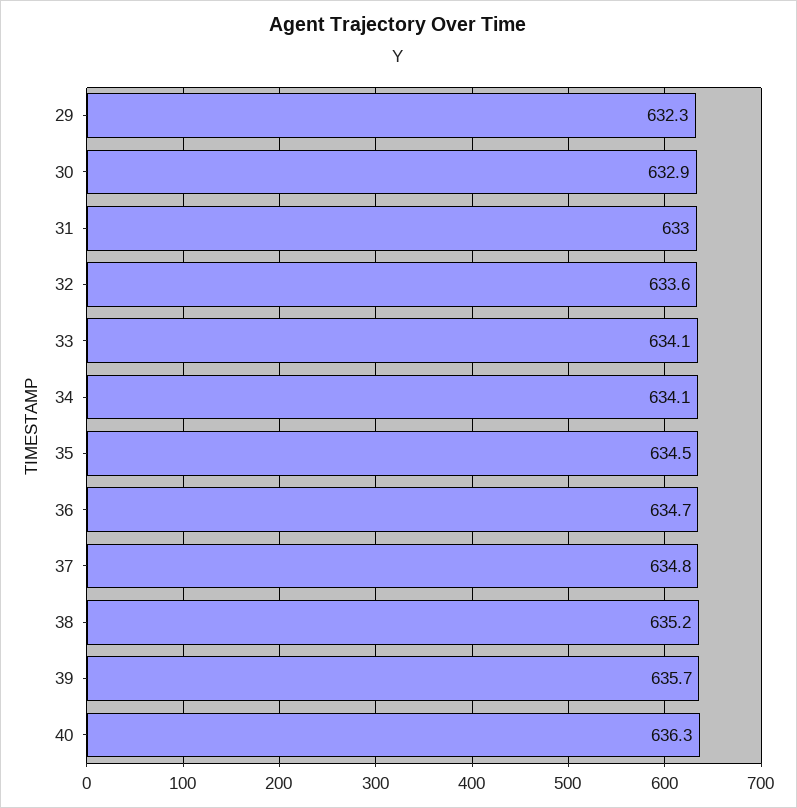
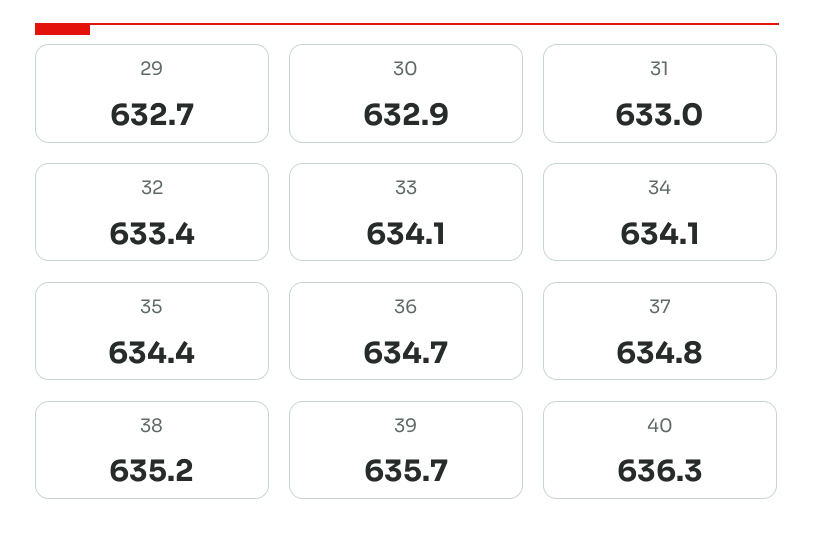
29: 632.3 -> 632.7
32: 633.6 -> 633.4
35: 634.5 -> 634.4

